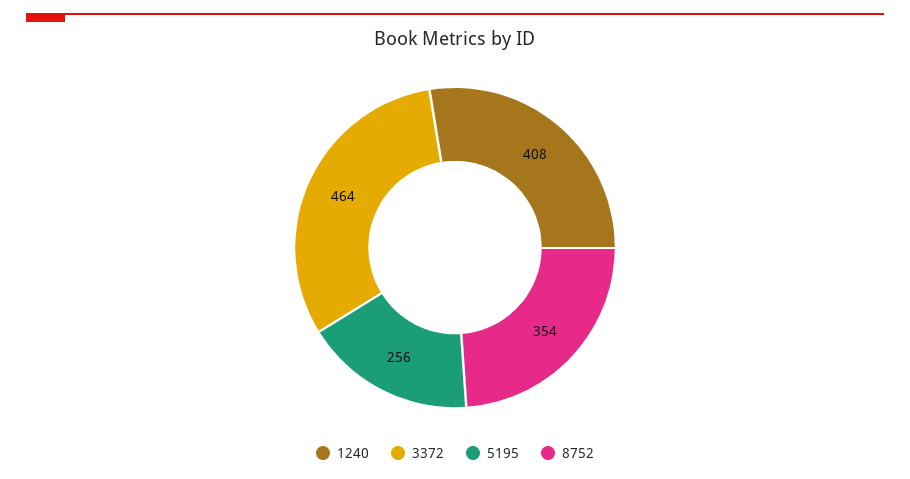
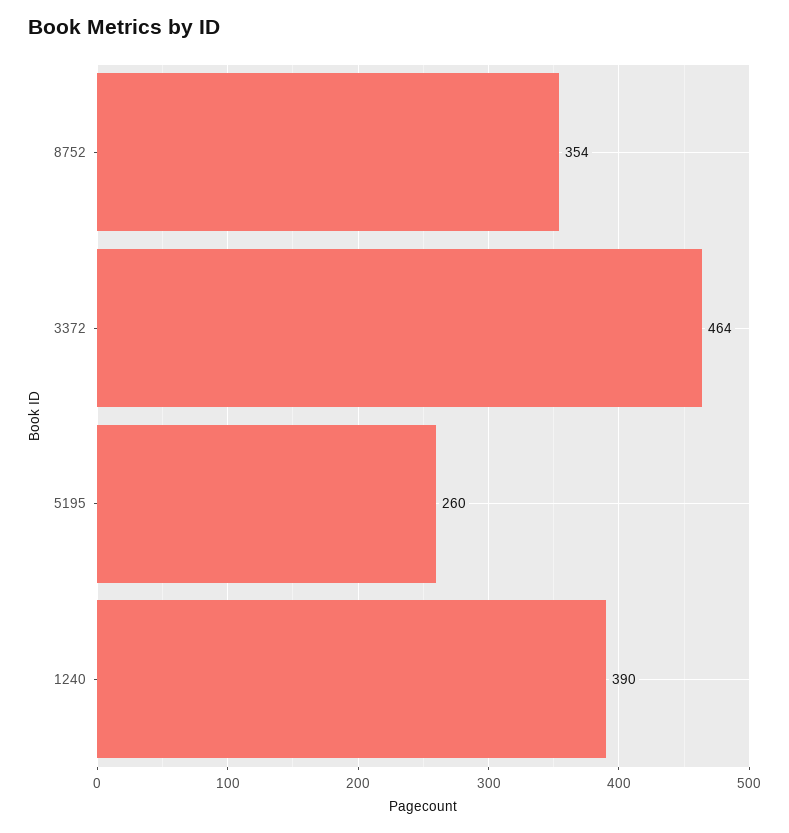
1240: 408 -> 390
5195: 256 -> 260

